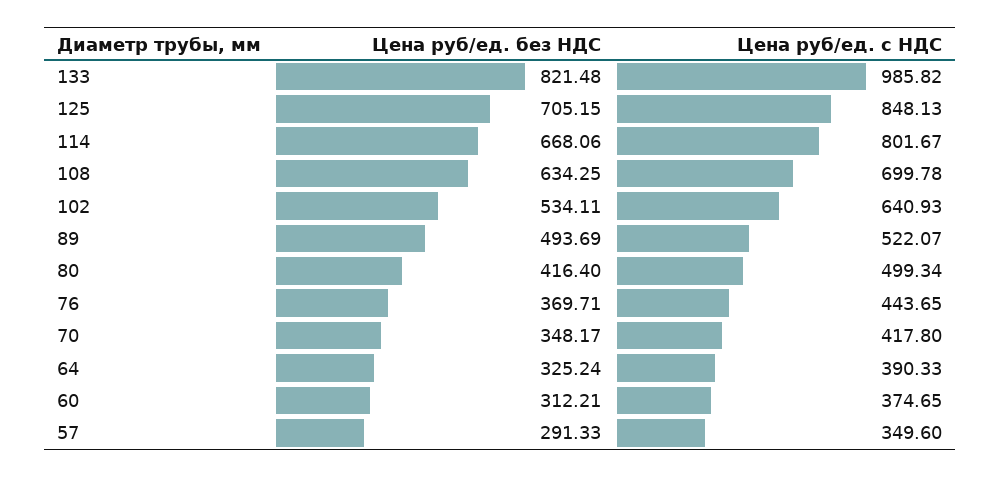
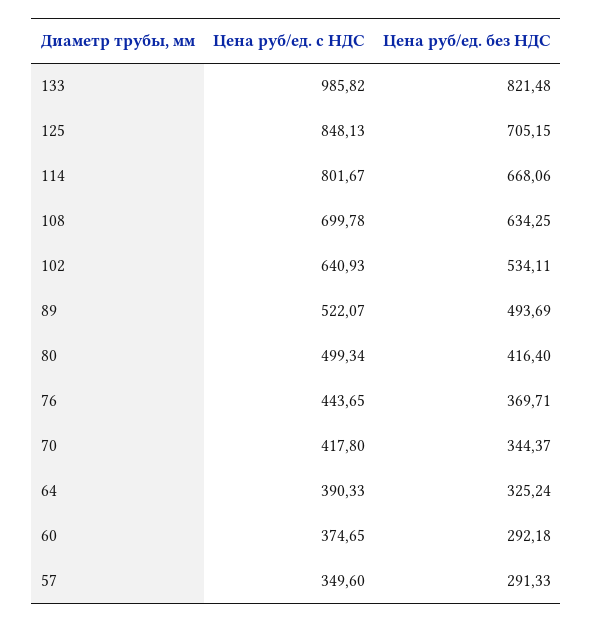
Цена руб/ед. без НДС, 70: 348.17 -> 344.37
Цена руб/ед. без НДС, 60: 312.21 -> 292.18

